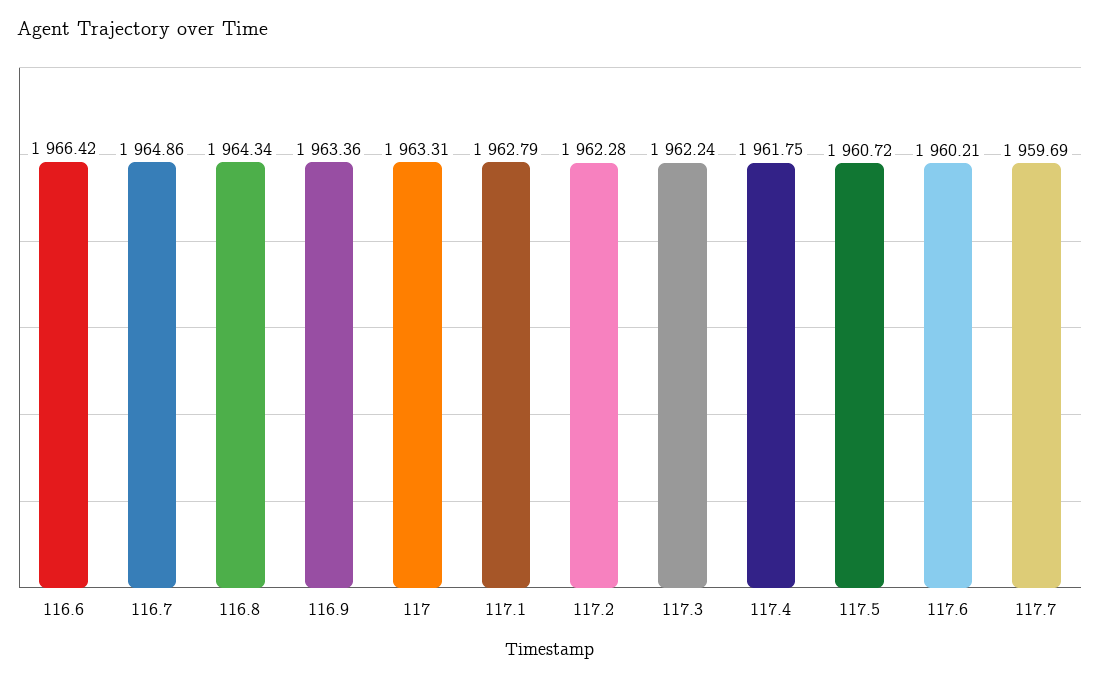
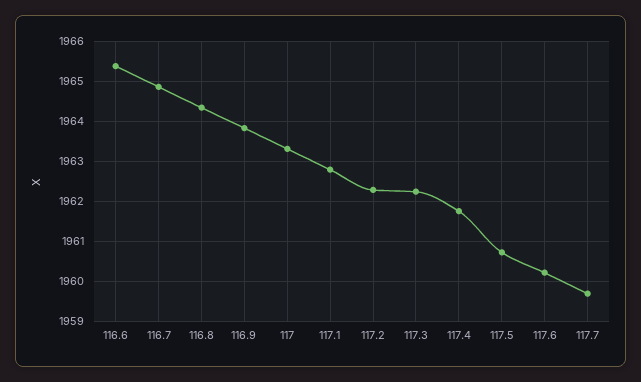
116.6: 1966.42 -> 1965.4
116.9: 1963.36 -> 1963.8

